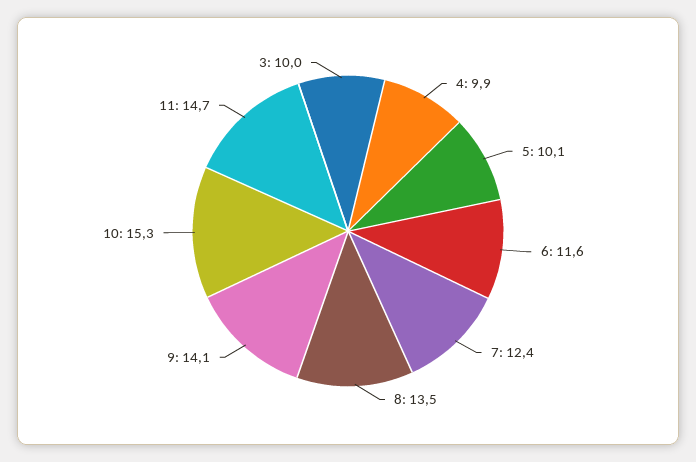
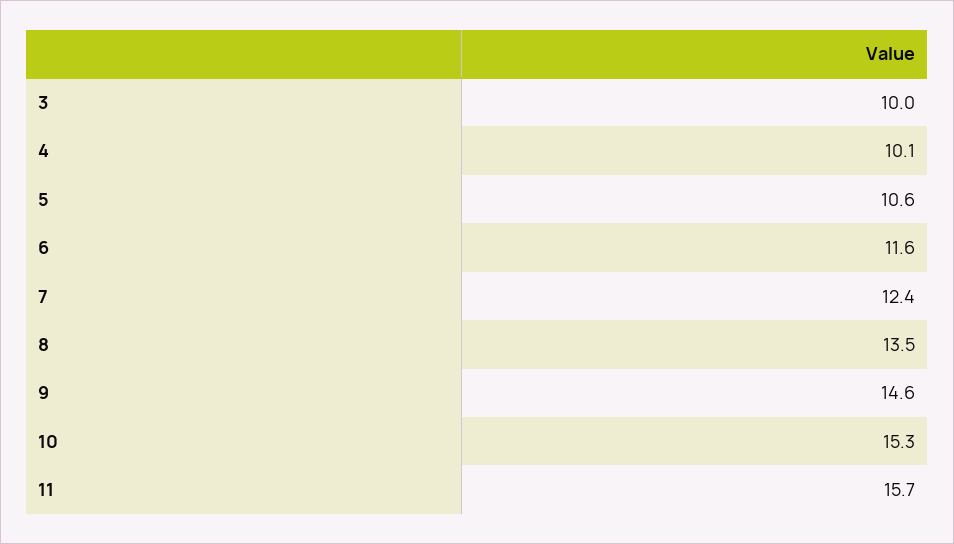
4: 9.9 -> 10.1
5: 10.1 -> 10.6
9: 14.1 -> 14.6
11: 14.7 -> 15.7

